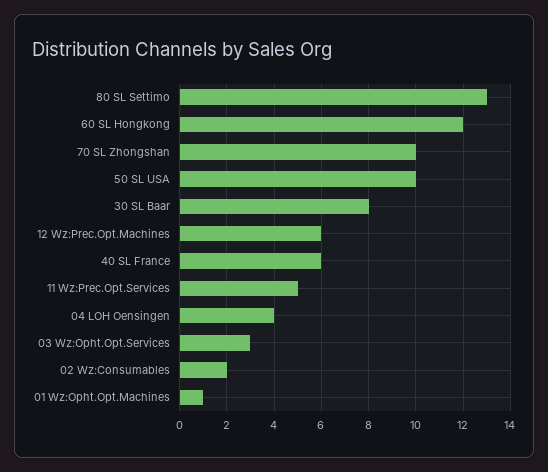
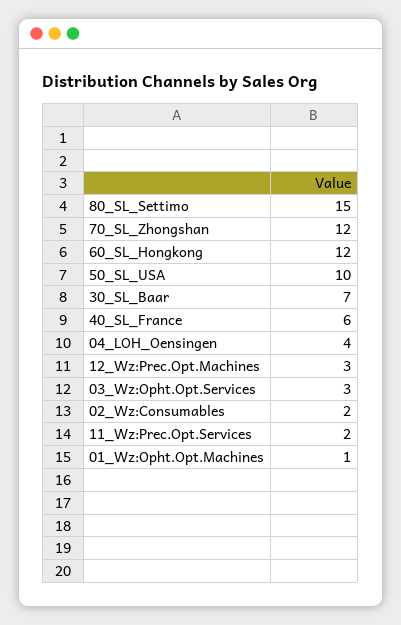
80 SL Settimo: 13 -> 15
70 SL Zhongshan: 10 -> 12
30 SL Baar: 8 -> 7
12 Wz:Prec.Opt.Machines: 6 -> 3
11 Wz:Prec.Opt.Services: 5 -> 2

